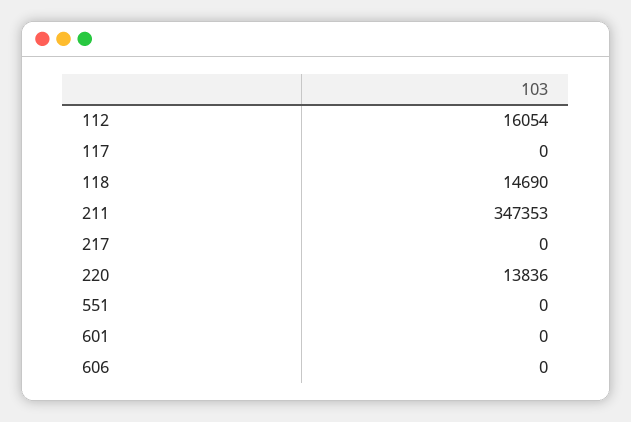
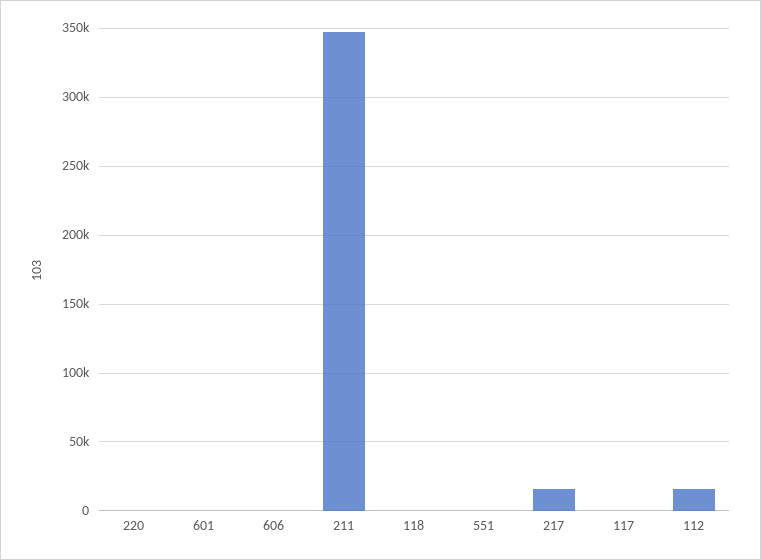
118: 14690 -> 0
217: 0 -> 15000
220: 13836 -> 0

